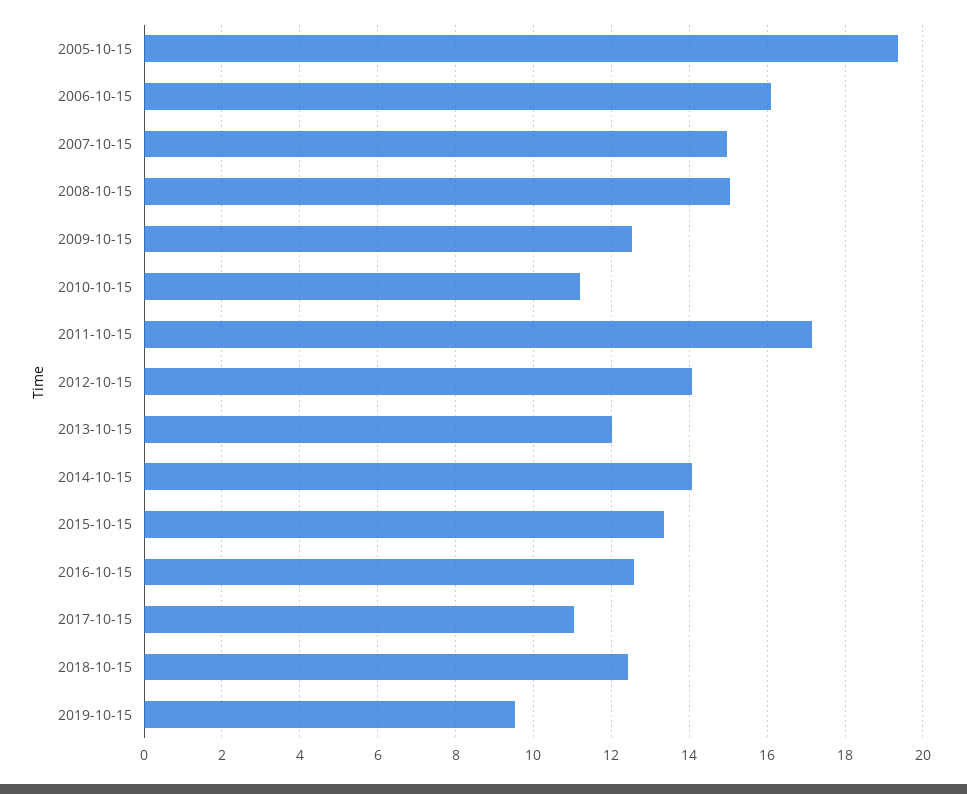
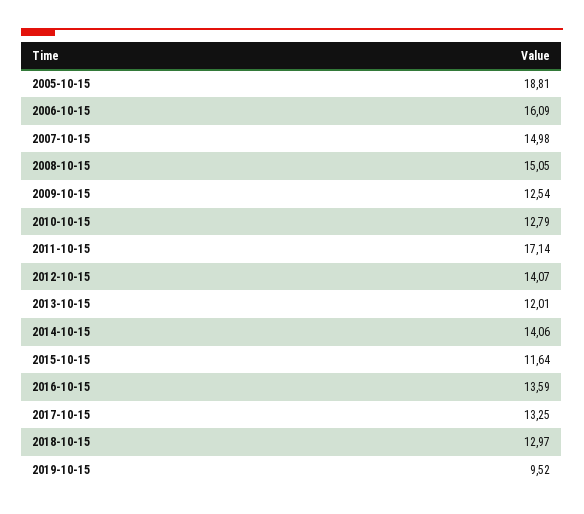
2005-10-15: 19.4 -> 18.81
2010-10-15: 11.2 -> 12.79
2015-10-15: 13.4 -> 11.64
2016-10-15: 12.6 -> 13.59
2017-10-15: 11 -> 13.25
2018-10-15: 12.4 -> 12.97

